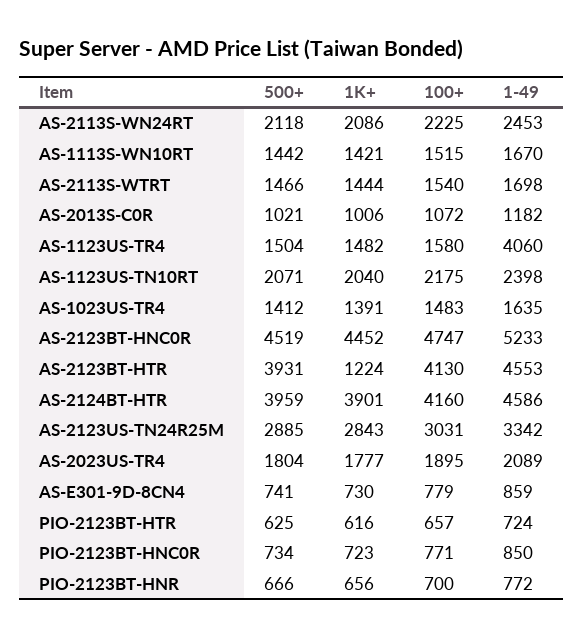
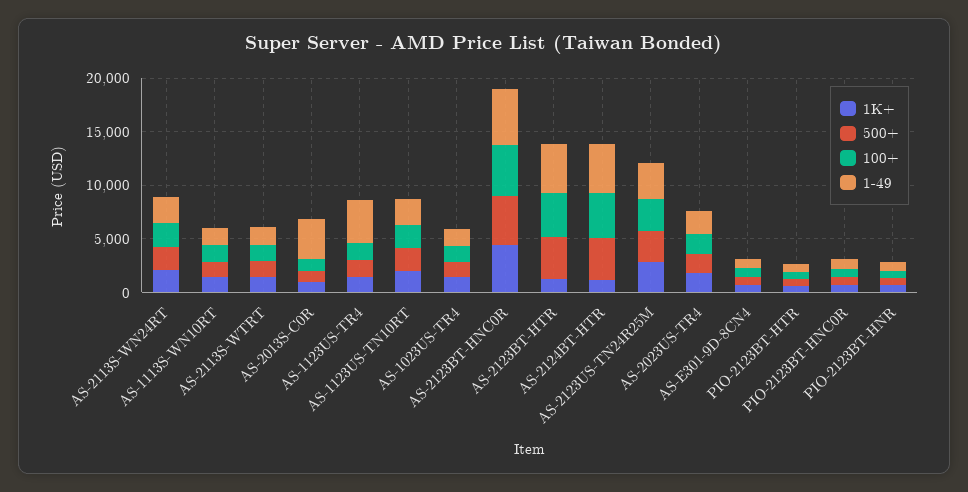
1-49, AS-2013S-C0R: 1182 -> 4000
1K+, AS-2124BT-HTR: 3901 -> 1000

